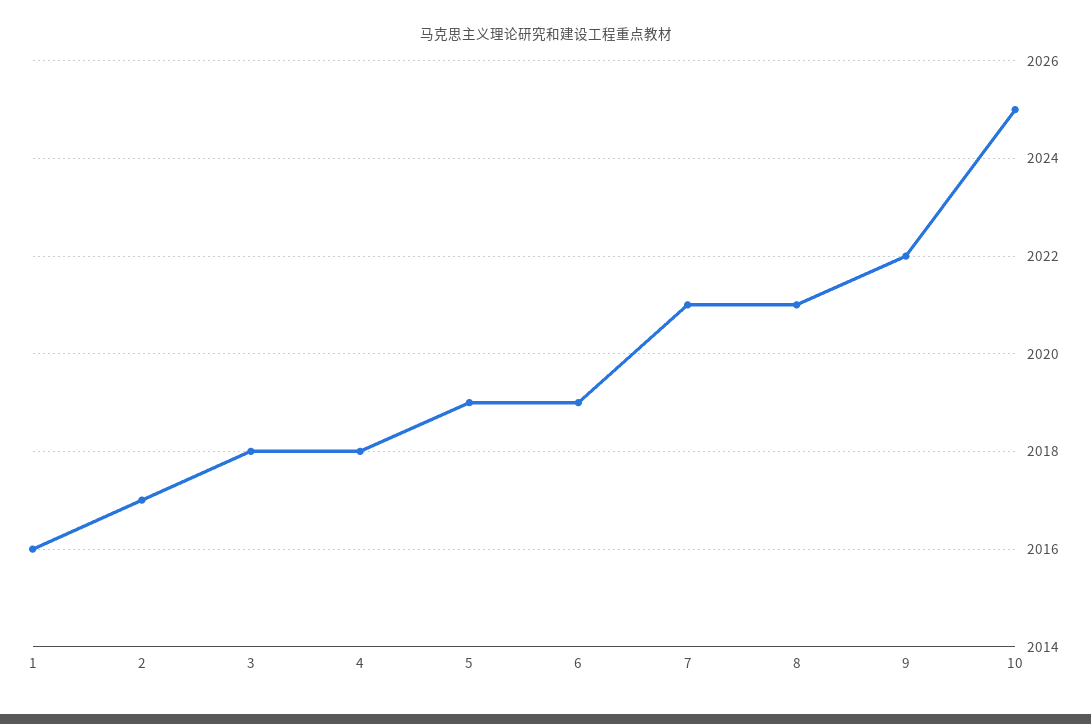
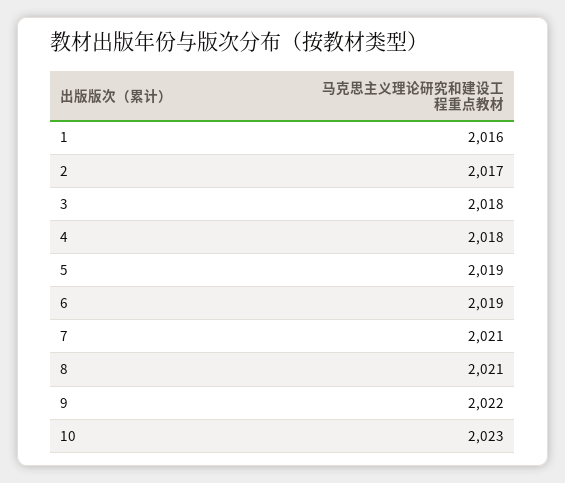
10: 2025 -> 2023

